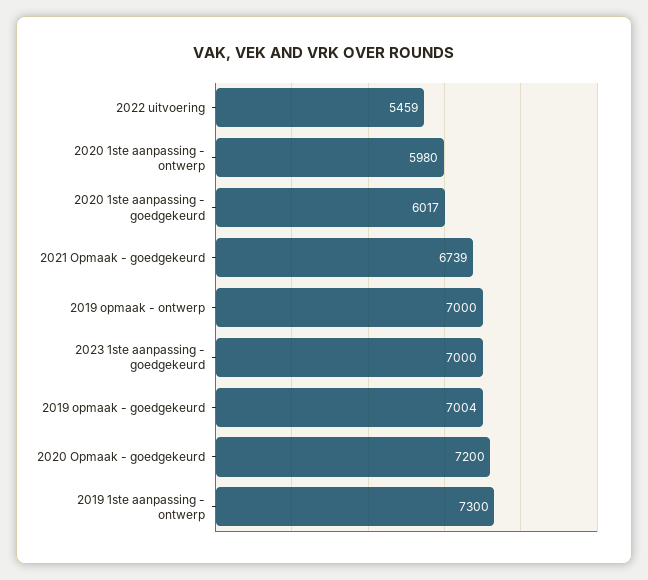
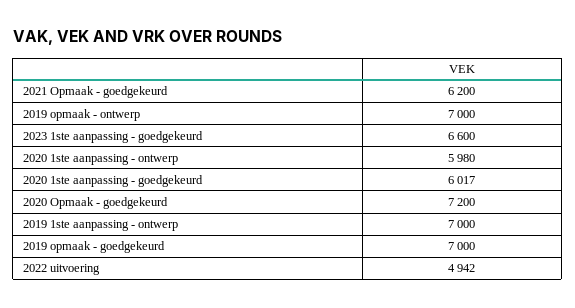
2022 uitvoering: 5459 -> 4942
2021 Opmaak - goedgekeurd: 6739 -> 6200
2023 1ste aanpassing - goedgekeurd: 7000 -> 6600
2019 opmaak - goedgekeurd: 7004 -> 7000
2019 1ste aanpassing - ontwerp: 7300 -> 7000

